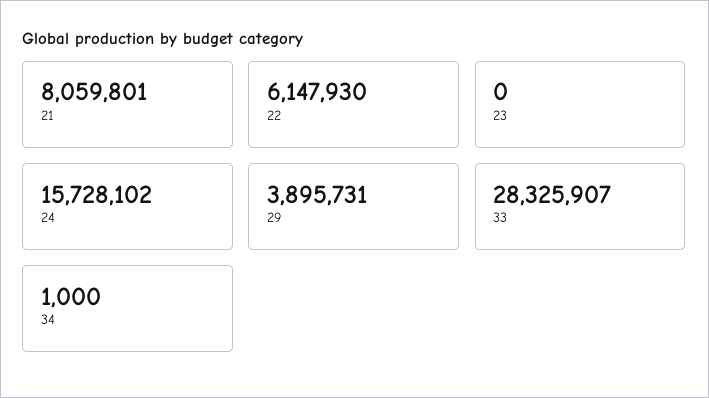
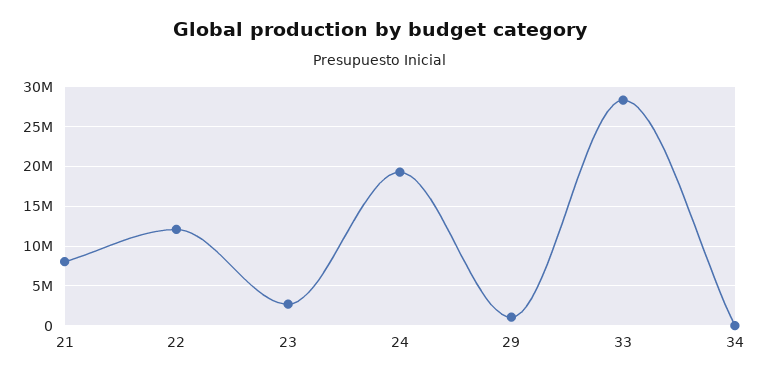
22: 6147930 -> 12000000
23: 0 -> 3000000
24: 15728102 -> 19000000
29: 3895731 -> 1000000

